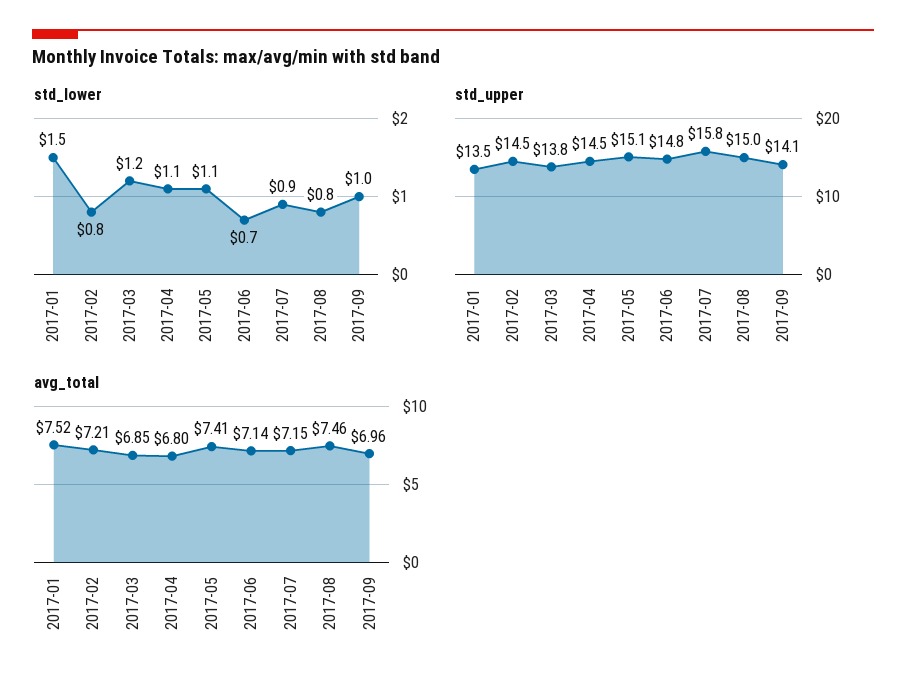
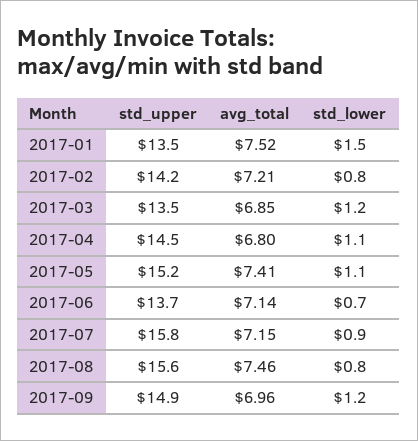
std_lower, 2017-09: 1 -> 1.2
std_upper, 2017-02: 14.5 -> 14.2
std_upper, 2017-03: 13.8 -> 13.5
std_upper, 2017-05: 15.1 -> 15.2
std_upper, 2017-06: 14.8 -> 13.7
std_upper, 2017-08: 15 -> 15.6
std_upper, 2017-09: 14.1 -> 14.9

